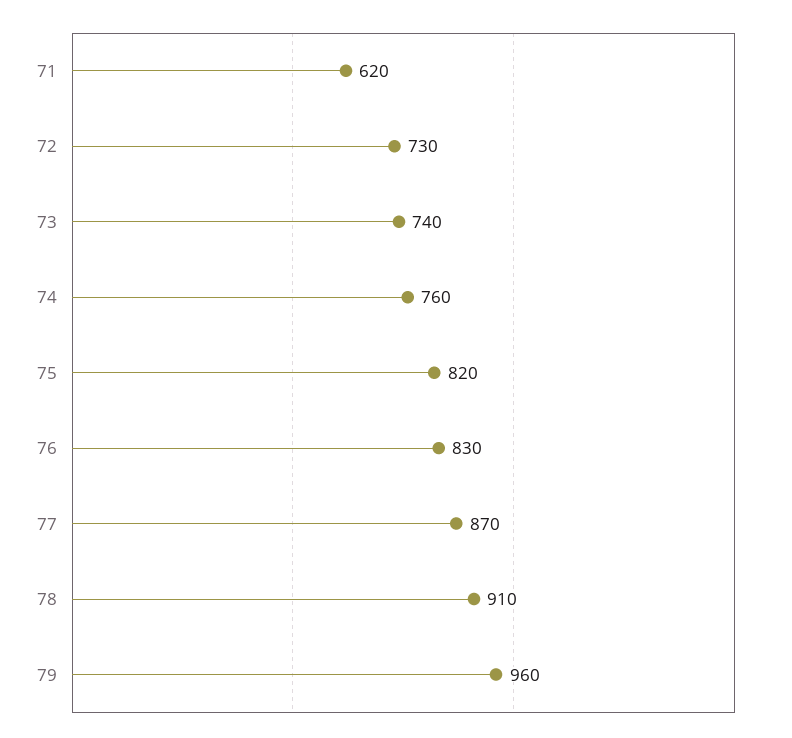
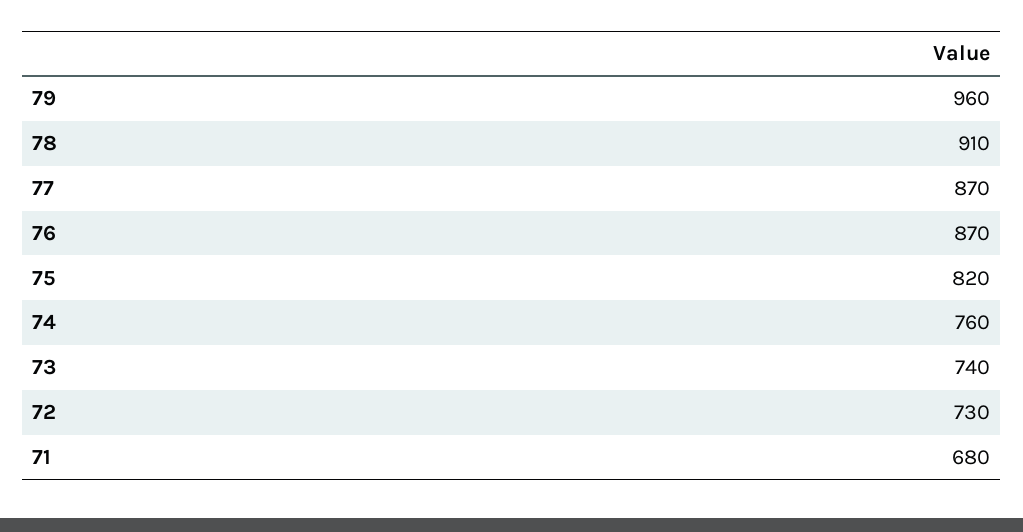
71: 620 -> 680
76: 830 -> 870

